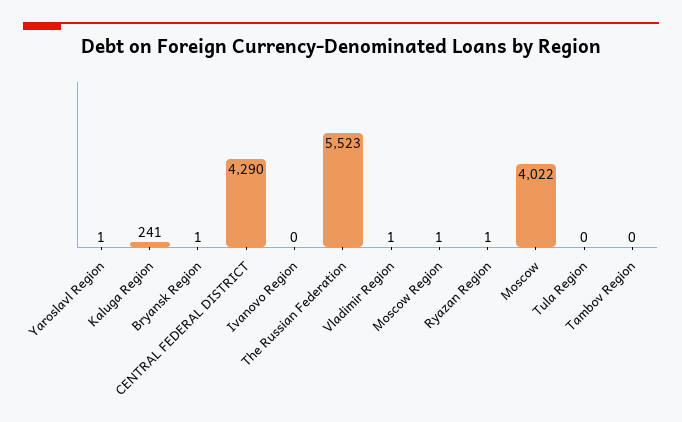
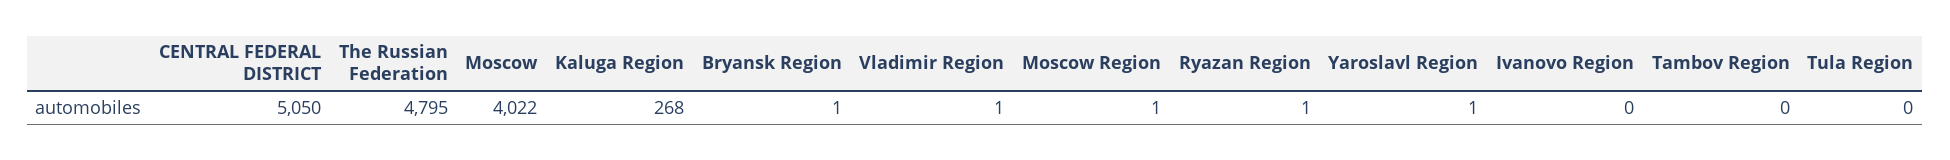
Kaluga Region: 241 -> 268
CENTRAL FEDERAL DISTRICT: 4290 -> 5050
The Russian Federation: 5523 -> 4795

